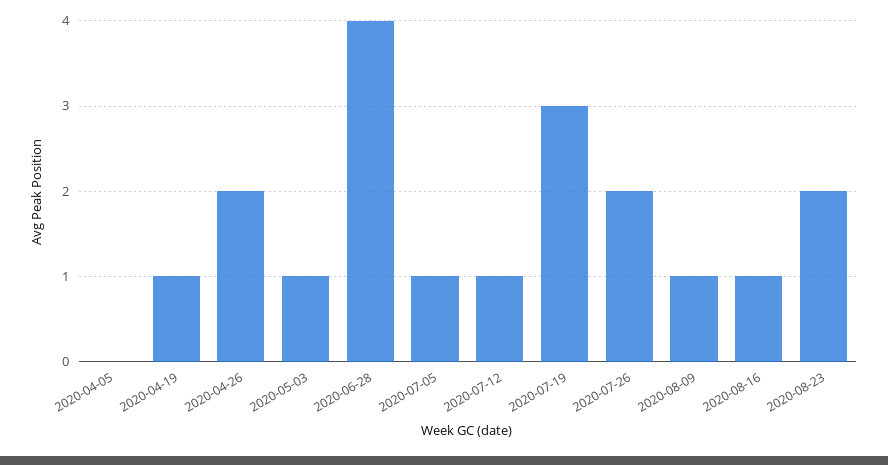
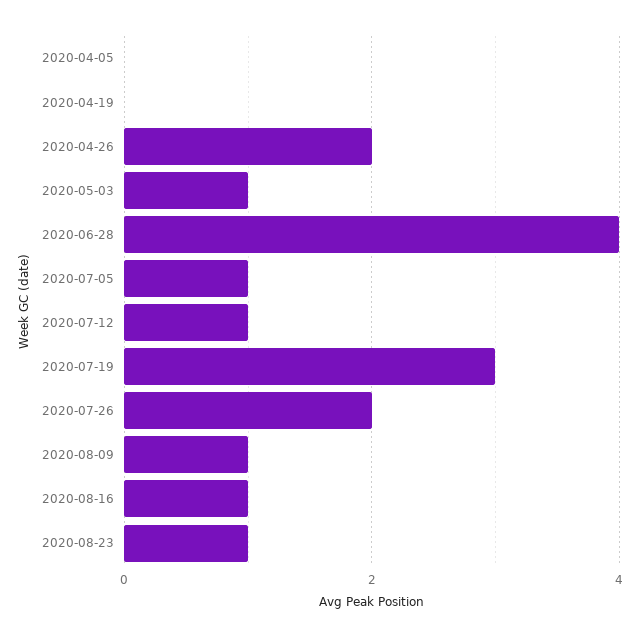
2020-04-19: 1 -> 0
2020-08-23: 2 -> 1

